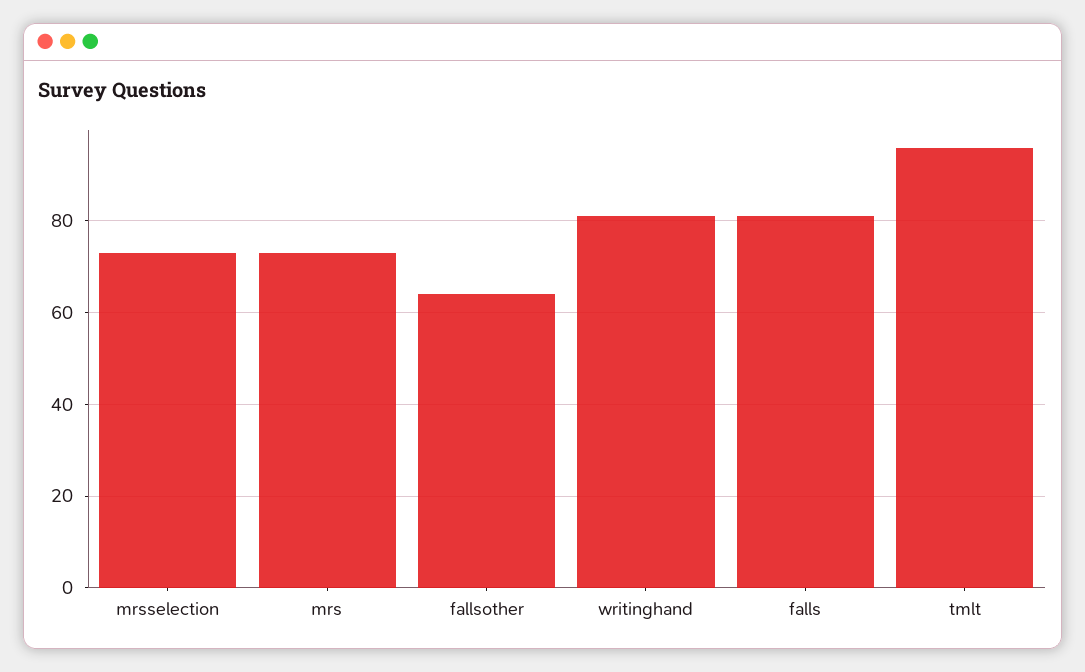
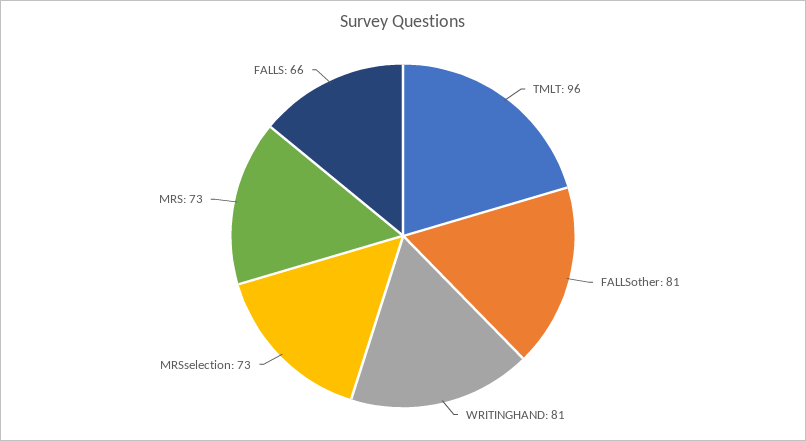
fallsother: 65 -> 81
falls: 80 -> 66

